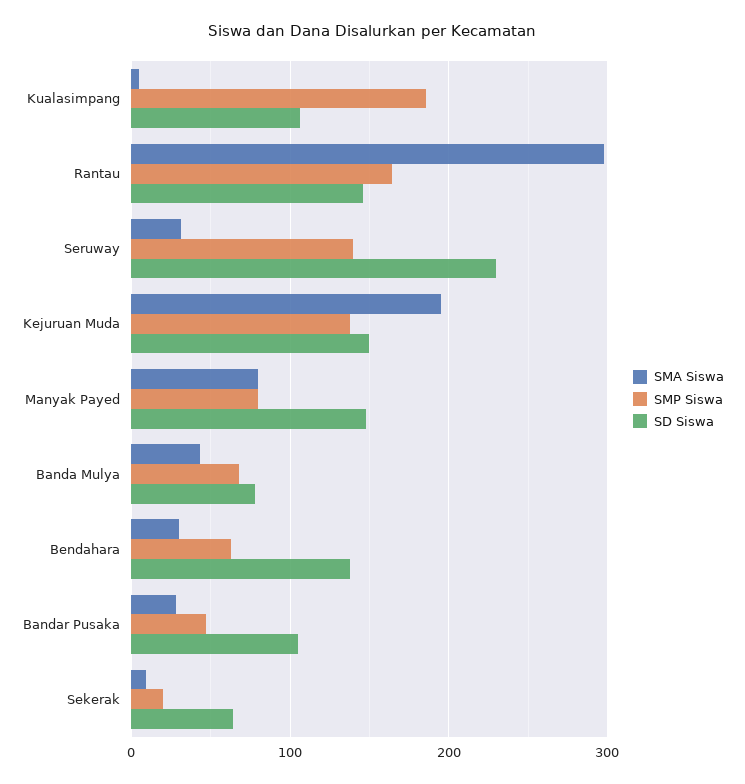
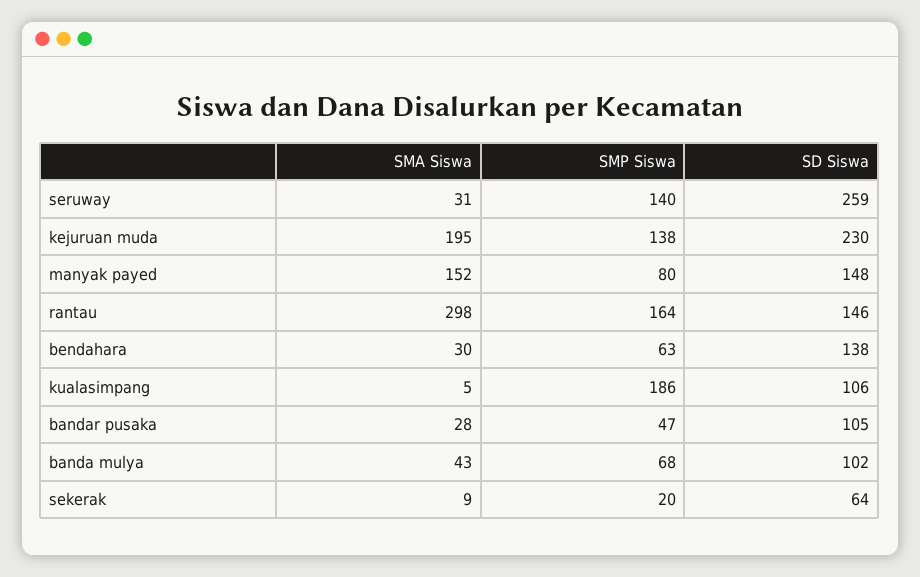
SD Siswa, Seruway: 230 -> 259
SD Siswa, Kejuruan Muda: 150 -> 230
SMA Siswa, Manyak Payed: 80 -> 152
SD Siswa, Banda Mulya: 80 -> 102

